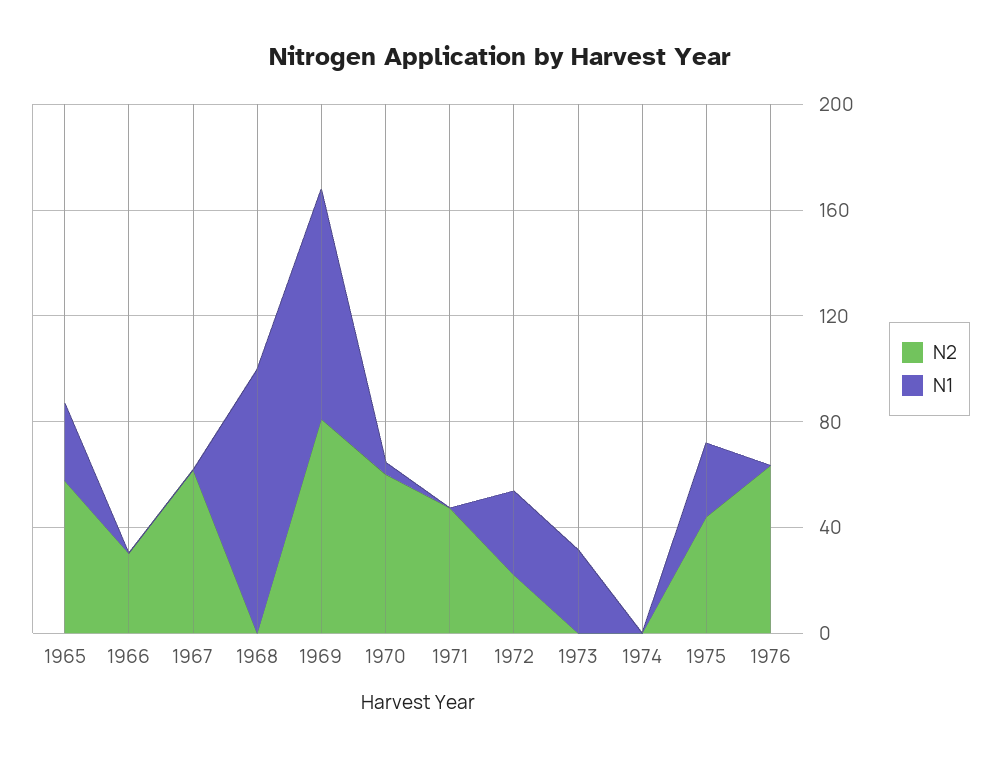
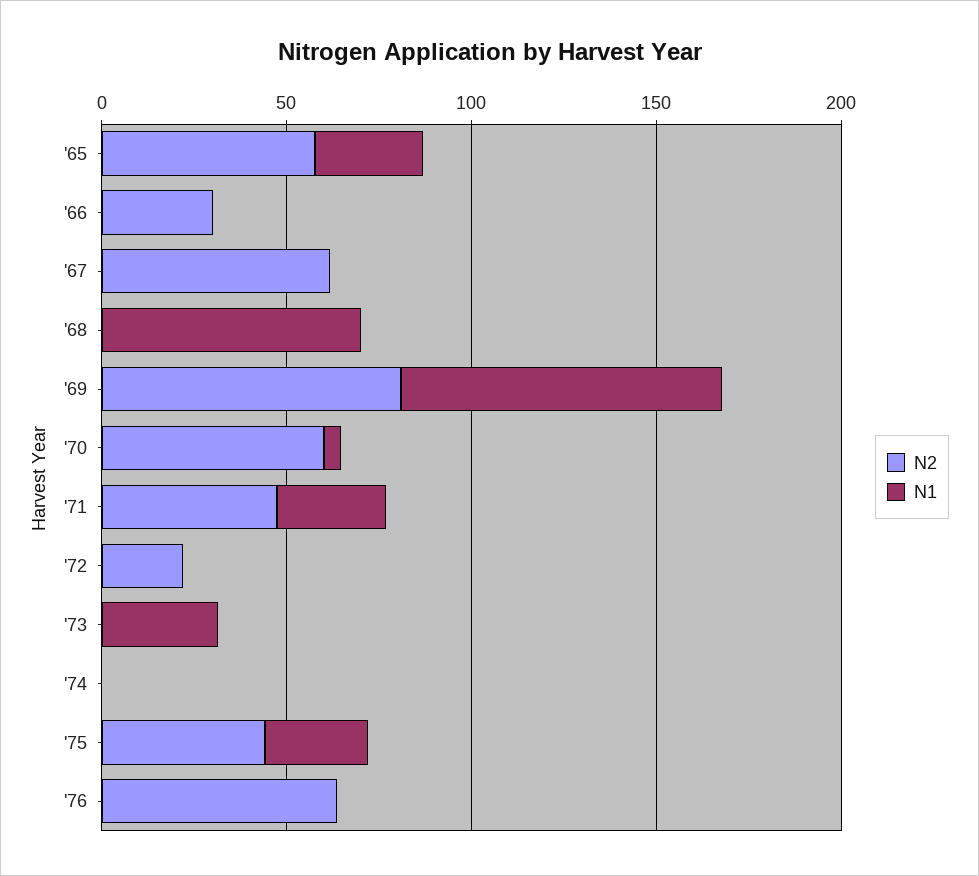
N1, 1968: 100 -> 70
N1, 1971: 0 -> 30
N1, 1972: 30 -> 0

